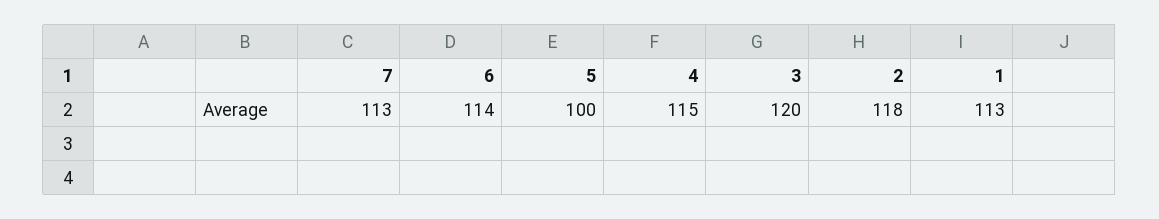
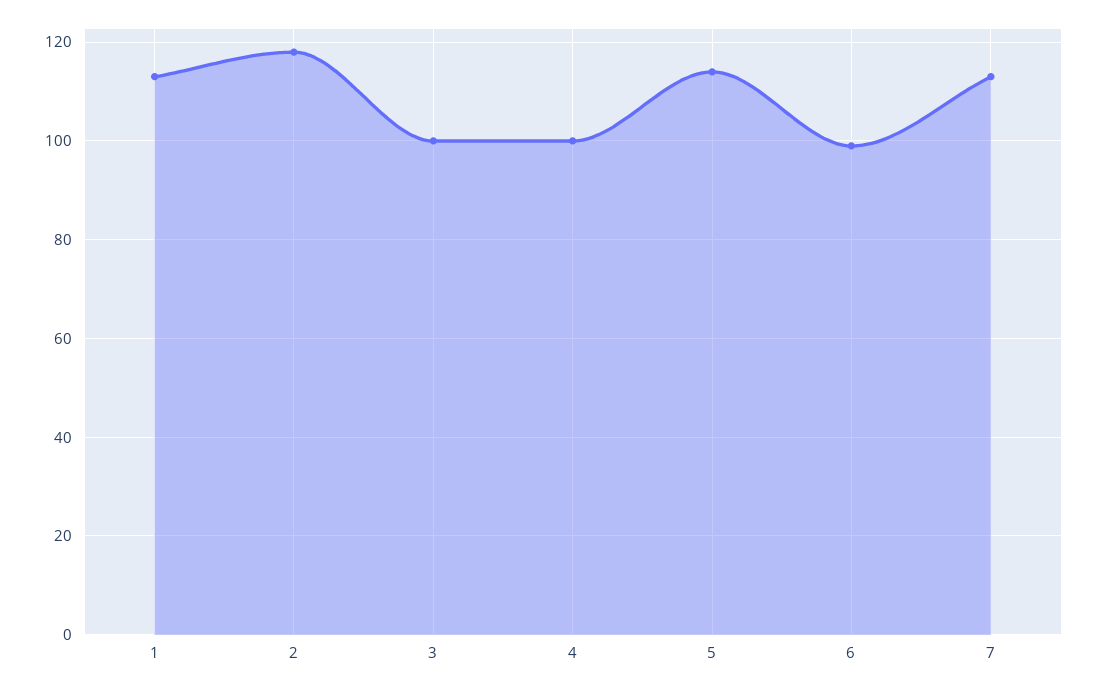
6: 114 -> 100
5: 100 -> 115
4: 115 -> 100
3: 120 -> 100

